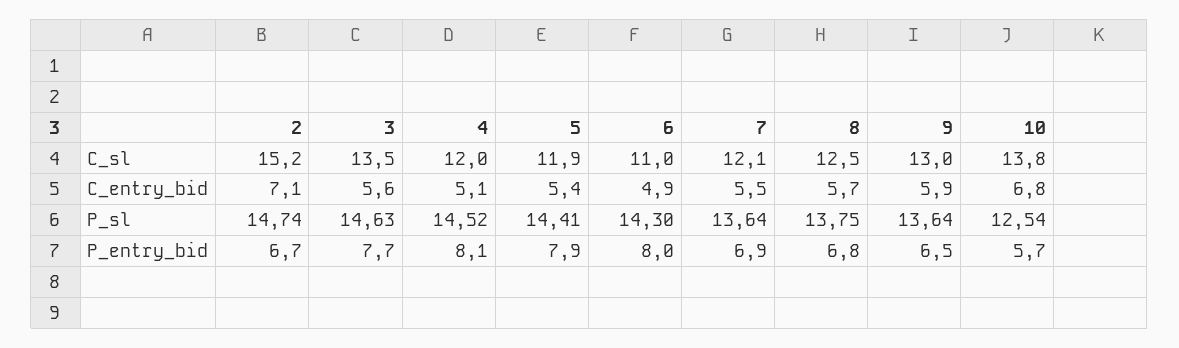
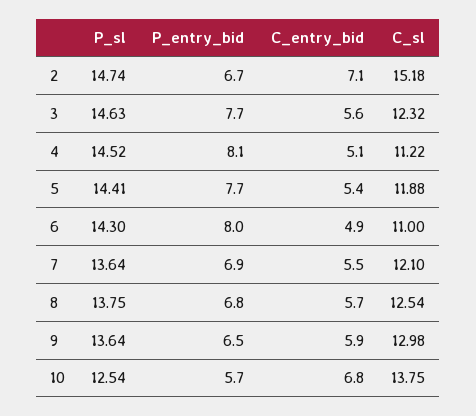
3, C_sl: 13.5 -> 12.32
4, C_sl: 12 -> 11.22
5, P_entry_bid: 7.9 -> 7.7

